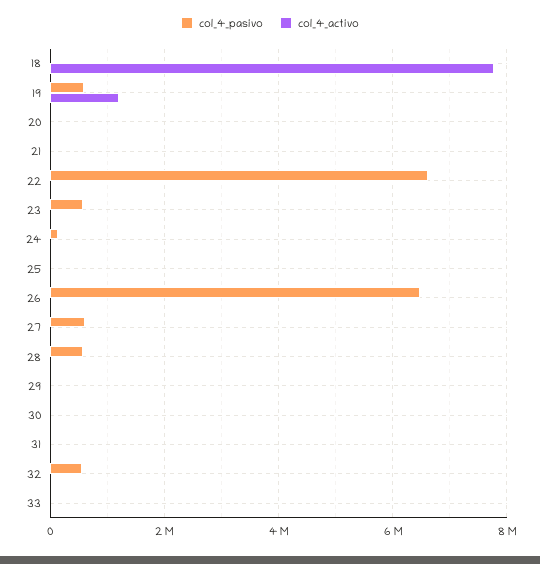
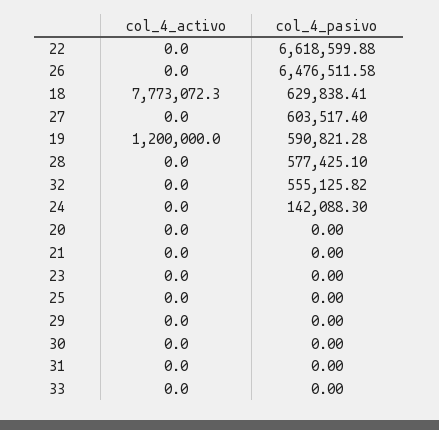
col_4_pasivo, 18: 0 -> 629838.41
col_4_pasivo, 23: 600000 -> 0

